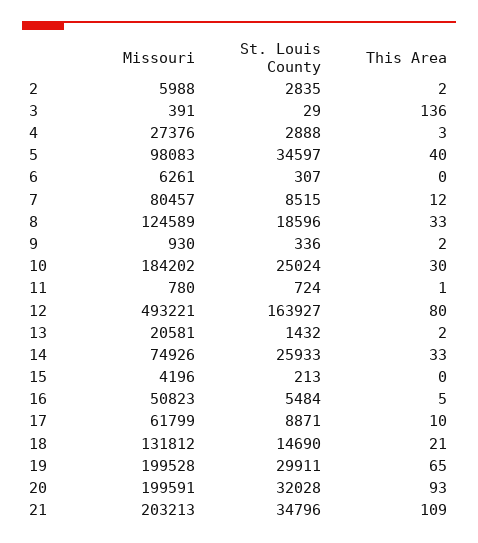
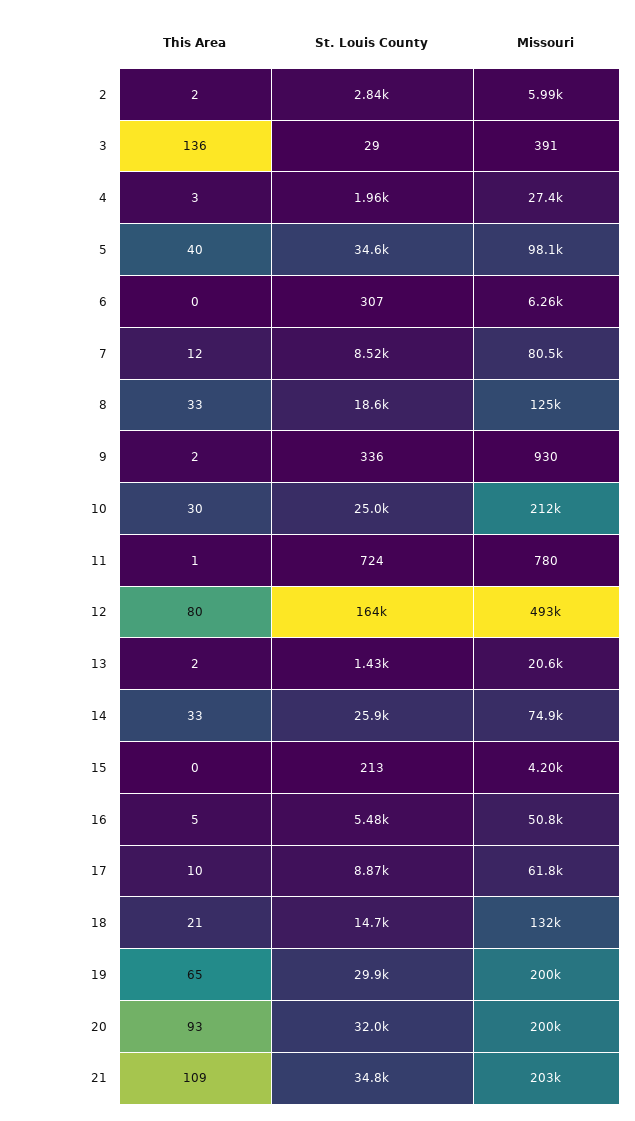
St. Louis County, 4: 2888 -> 1960
Missouri, 10: 184202 -> 212000

